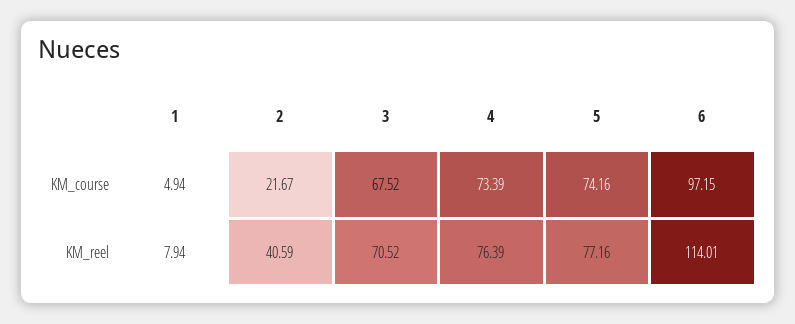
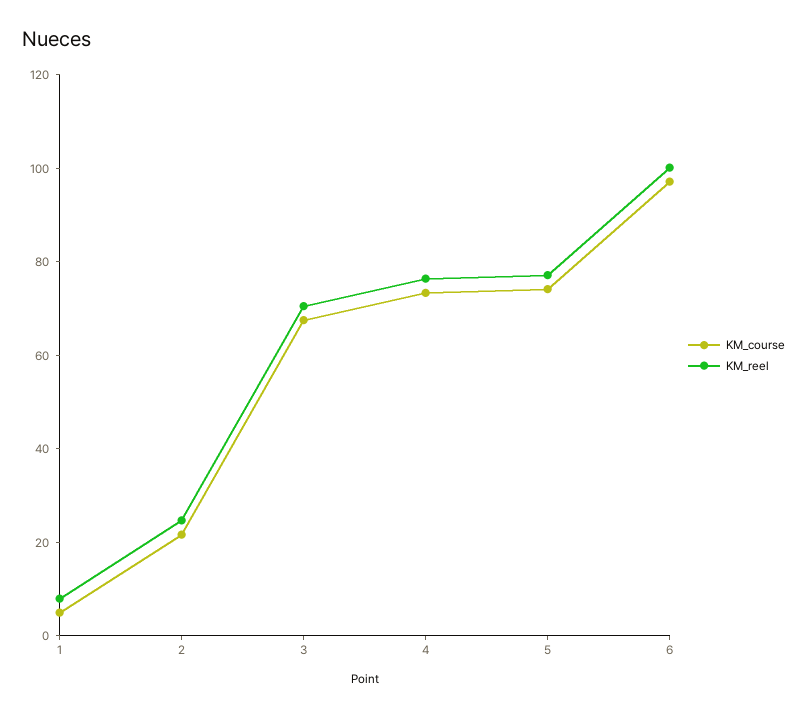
KM_reel, 2: 40.59 -> 25
KM_reel, 6: 114.01 -> 100

